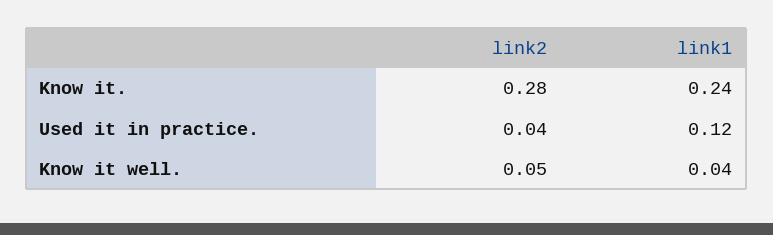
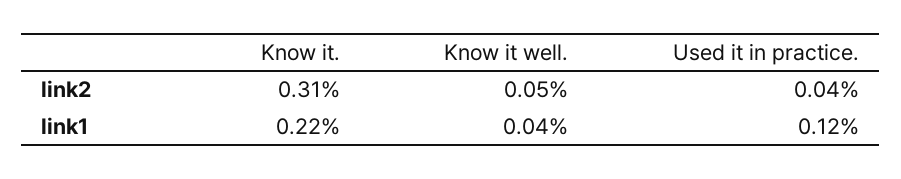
link2, Know it.: 0.28 -> 0.31
link1, Know it.: 0.24 -> 0.22

